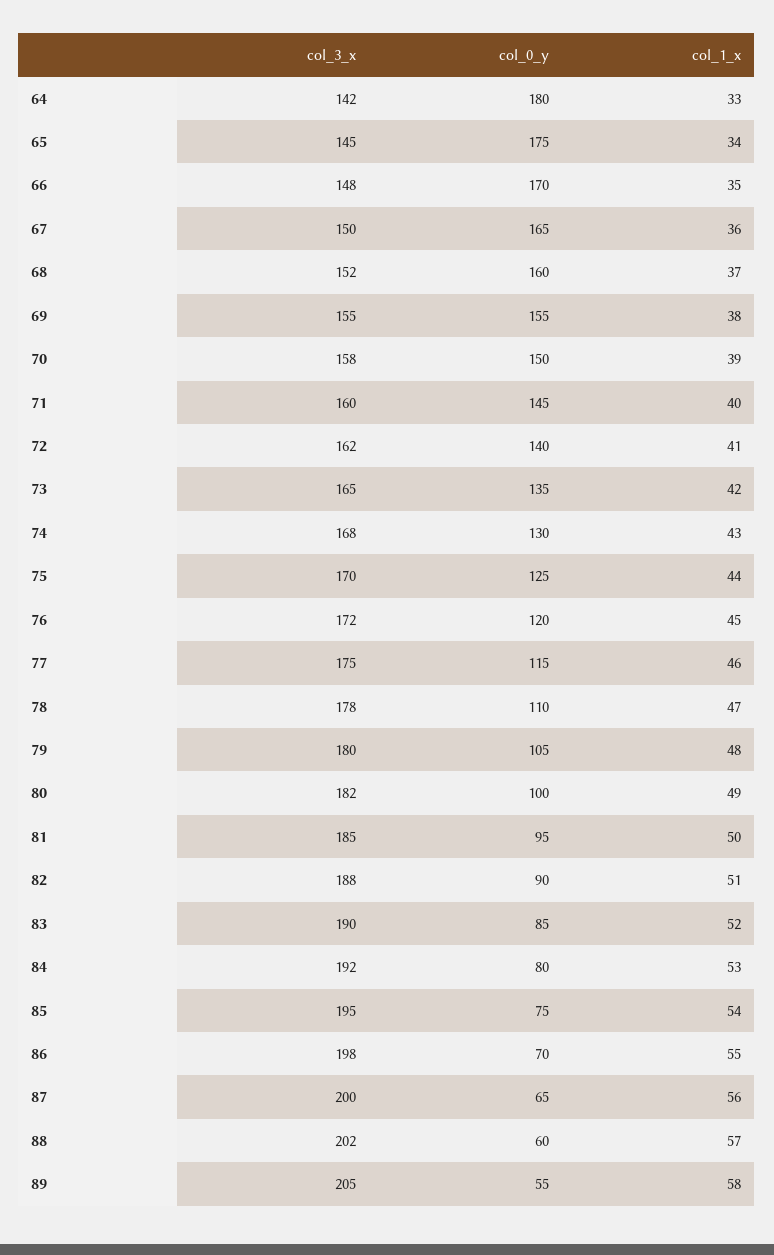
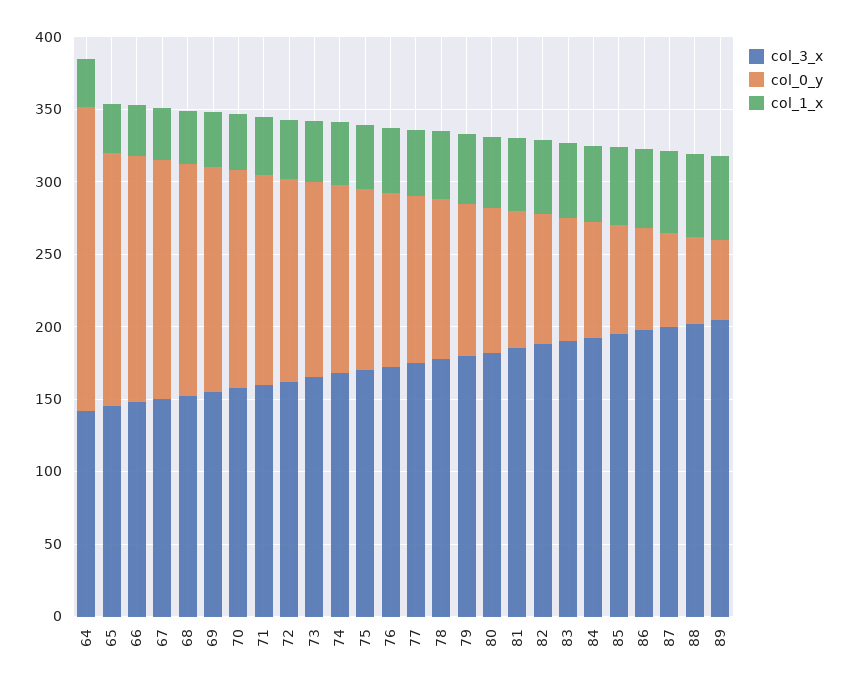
col_0_y, 64: 180 -> 210

